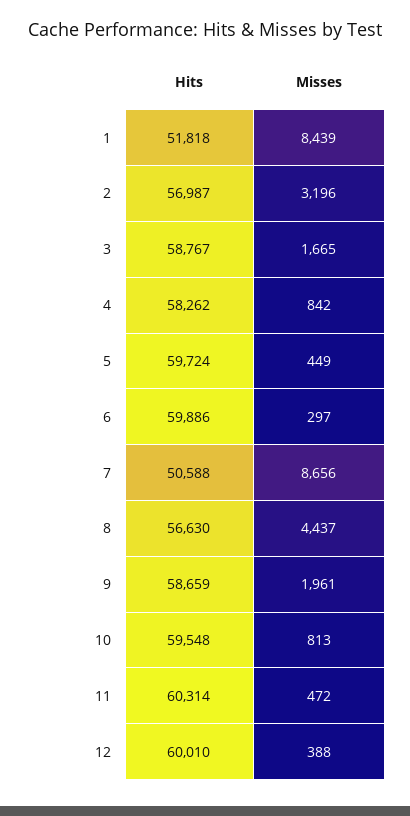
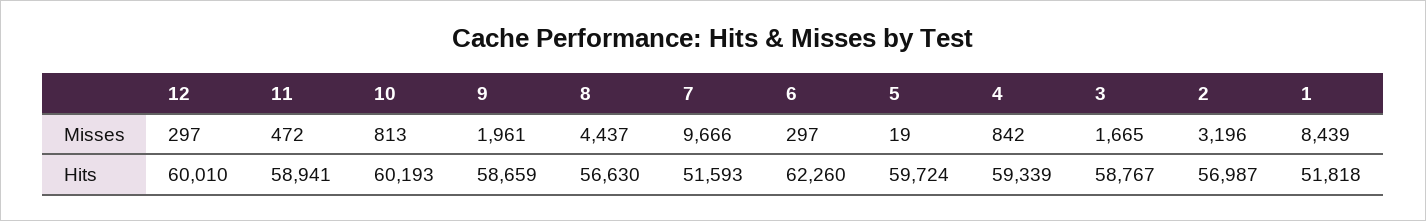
Hits, 4: 58262 -> 59339
Misses, 5: 449 -> 19
Hits, 6: 59886 -> 62260
Hits, 7: 50588 -> 51593
Misses, 7: 8656 -> 9666
Hits, 10: 59548 -> 60193
Hits, 11: 60314 -> 58941
Misses, 12: 388 -> 297

